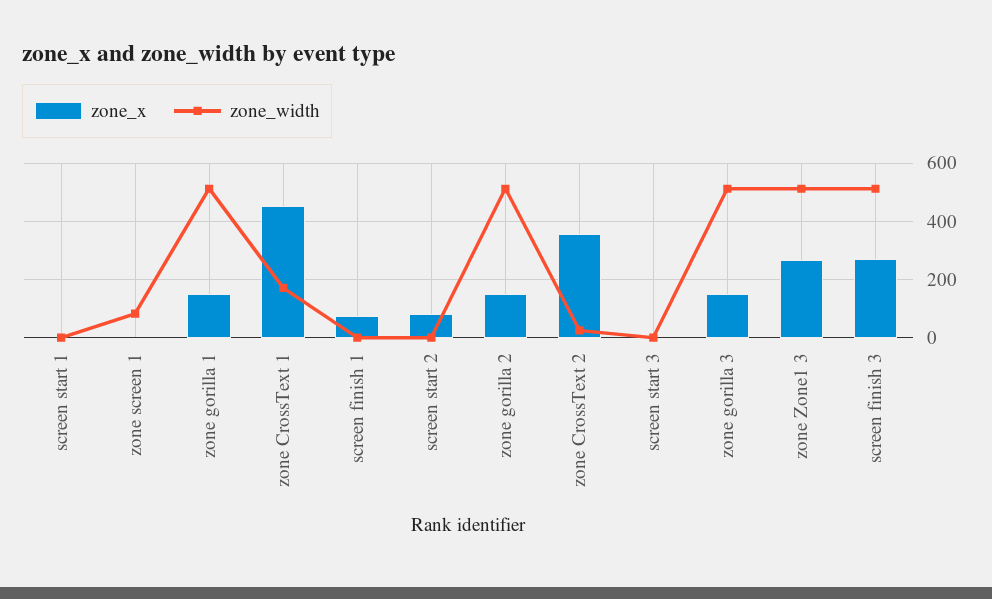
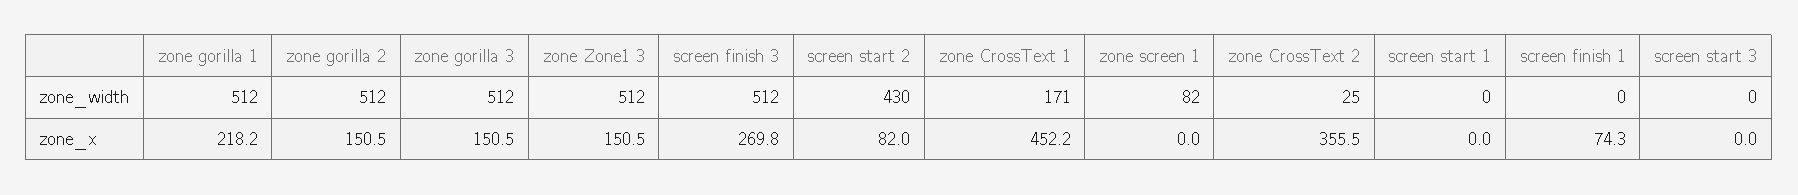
zone_x, zone gorilla 1: 150 -> 218.2
zone_width, screen start 2: 0 -> 430
zone_x, zone Zone1 3: 275 -> 150.5

